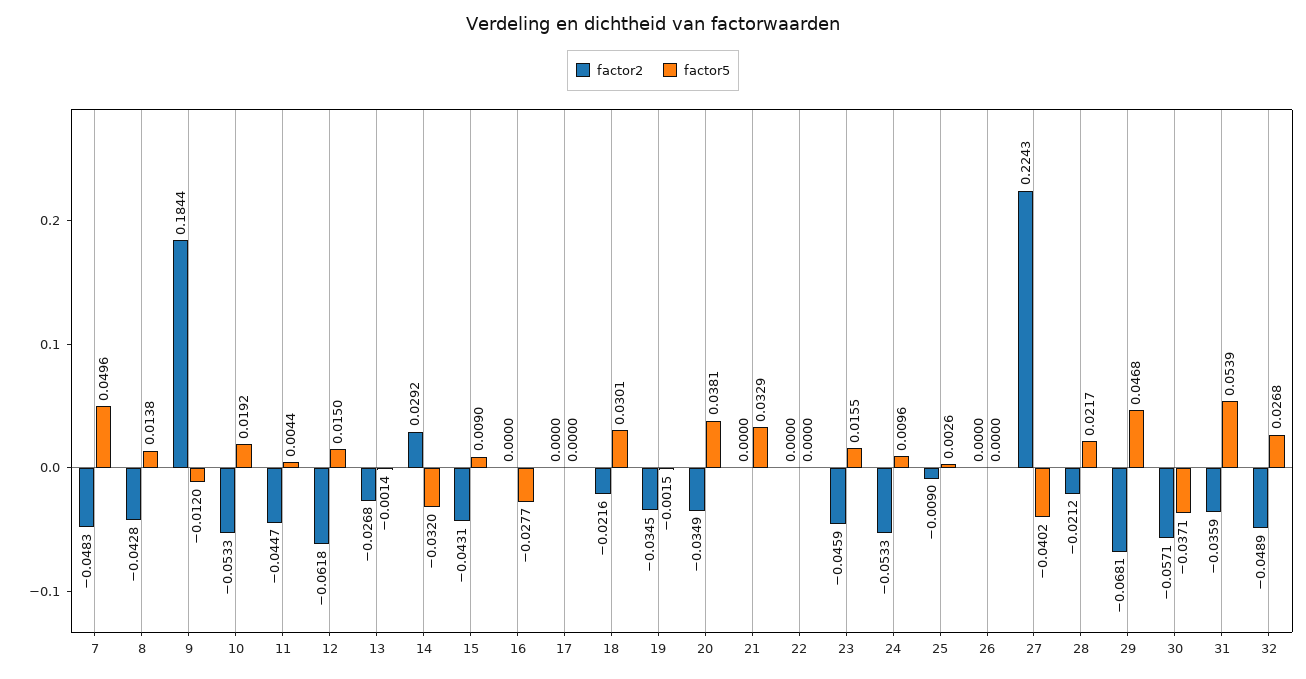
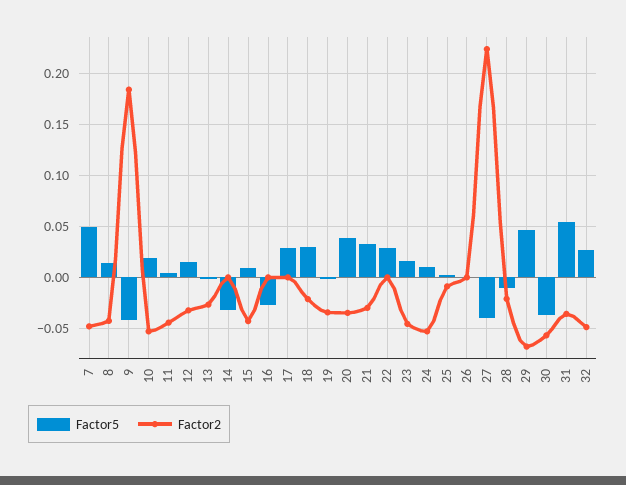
factor5, 9: -0.012 -> -0.04
factor2, 12: -0.0618 -> -0.03
factor2, 14: 0.0292 -> 0
factor5, 17: 0 -> 0.03
factor2, 21: 0 -> -0.03
factor5, 22: 0 -> 0.03
factor5, 28: 0.0217 -> -0.01

